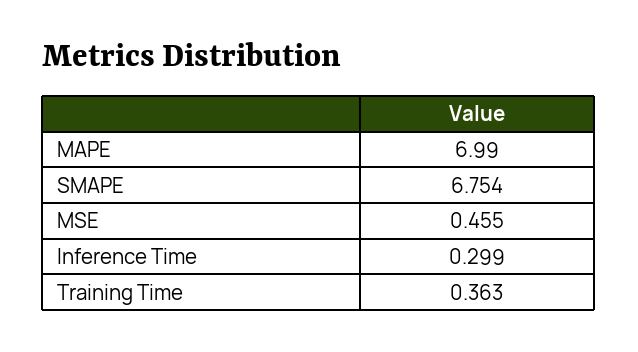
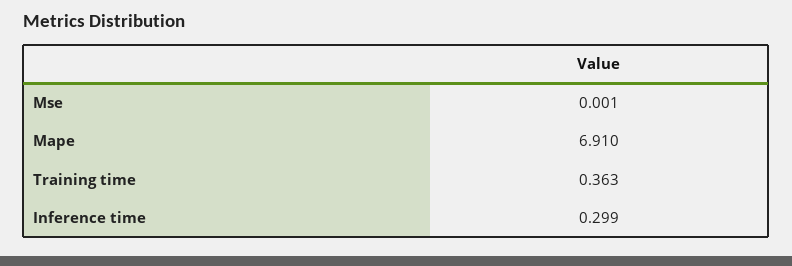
MAPE: 6.99 -> 6.91
SMAPE: 6.754 -> none
MSE: 0.455 -> 0.001

